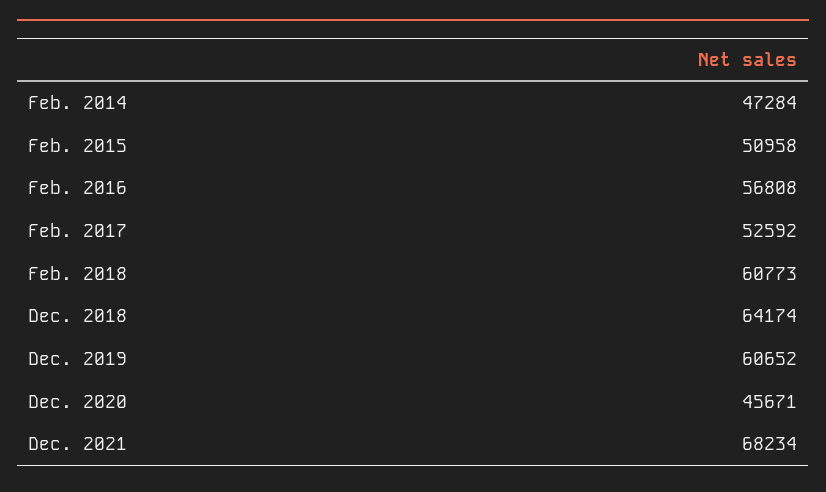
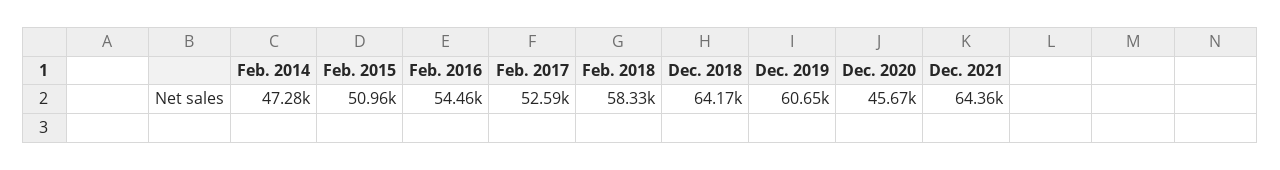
Feb. 2016: 56808 -> 54460
Feb. 2018: 60773 -> 58330
Dec. 2021: 68234 -> 64360

